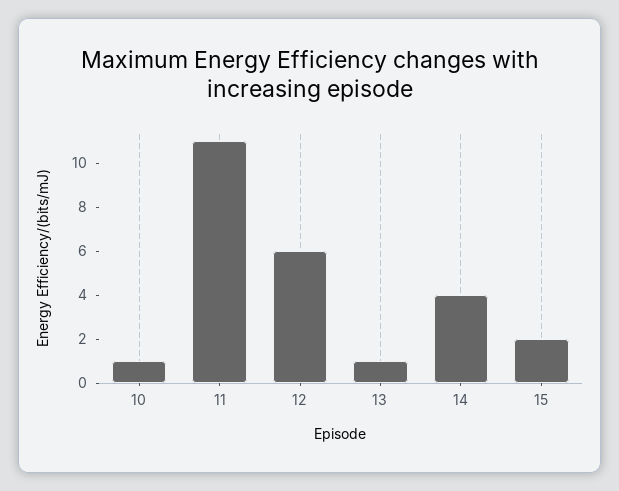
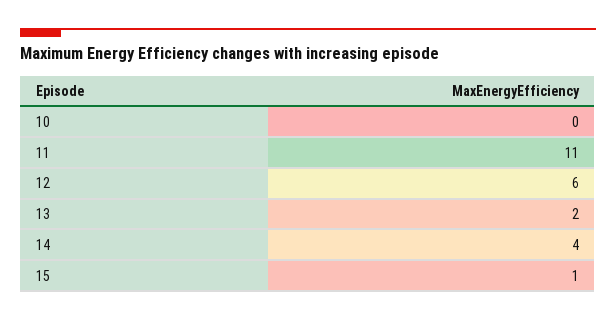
10: 1 -> 0
13: 1 -> 2
15: 2 -> 1

